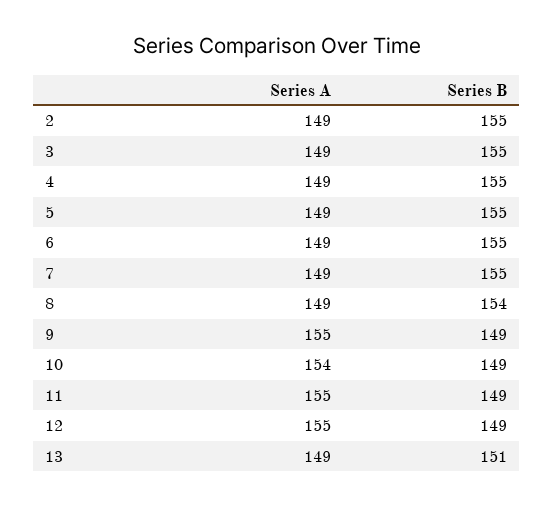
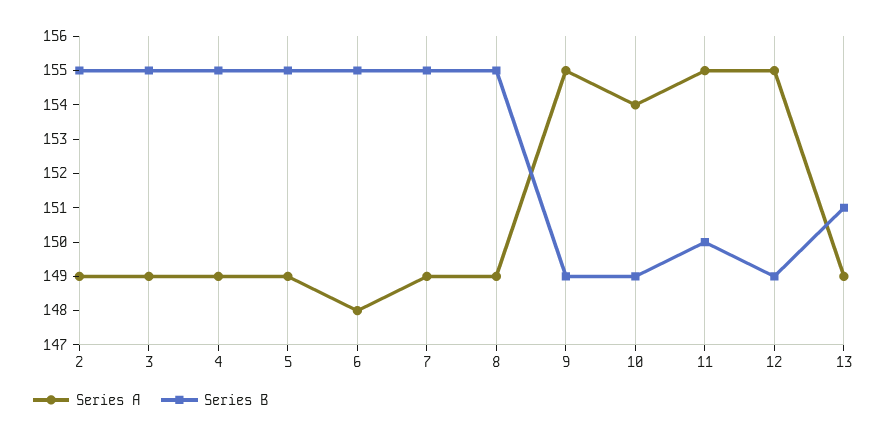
Series A, 6: 149 -> 148
Series B, 8: 154 -> 155
Series B, 11: 149 -> 150

